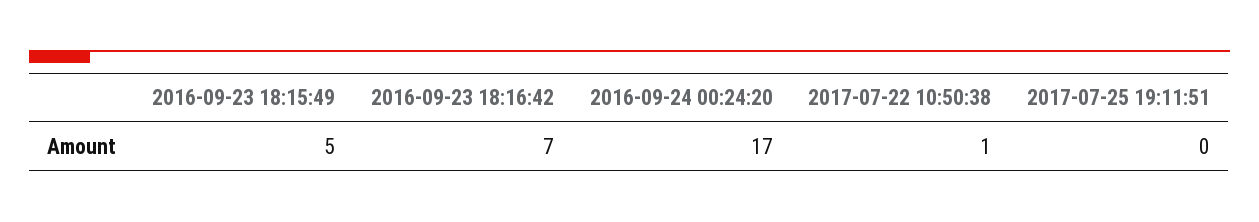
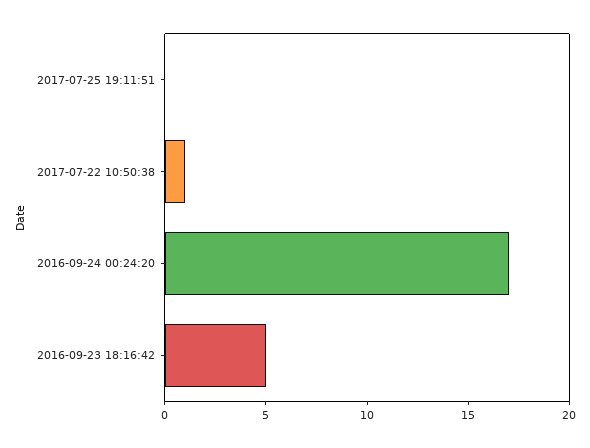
2016-09-23 18:15:49: 5 -> none
2016-09-23 18:16:42: 7 -> 5

